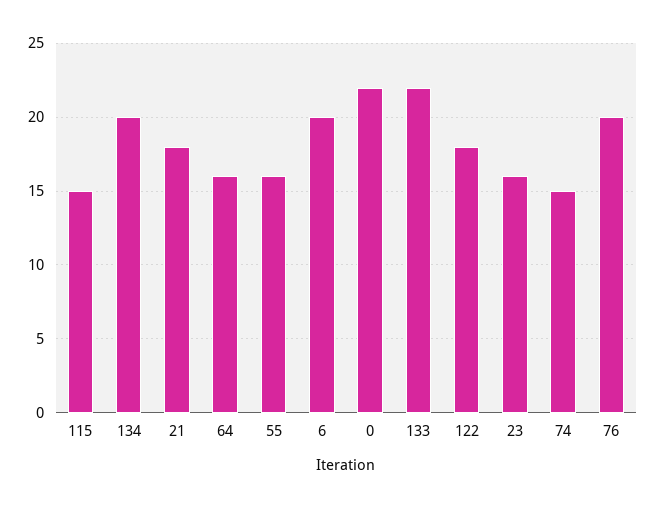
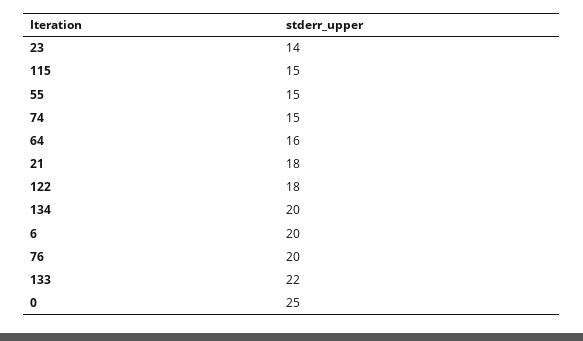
55: 16 -> 15
0: 22 -> 25
23: 16 -> 14

